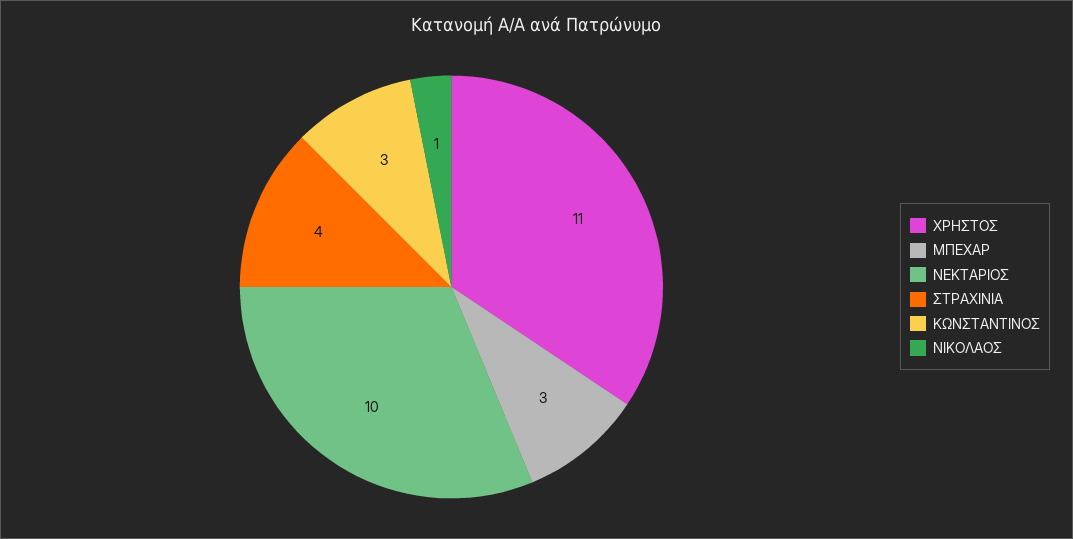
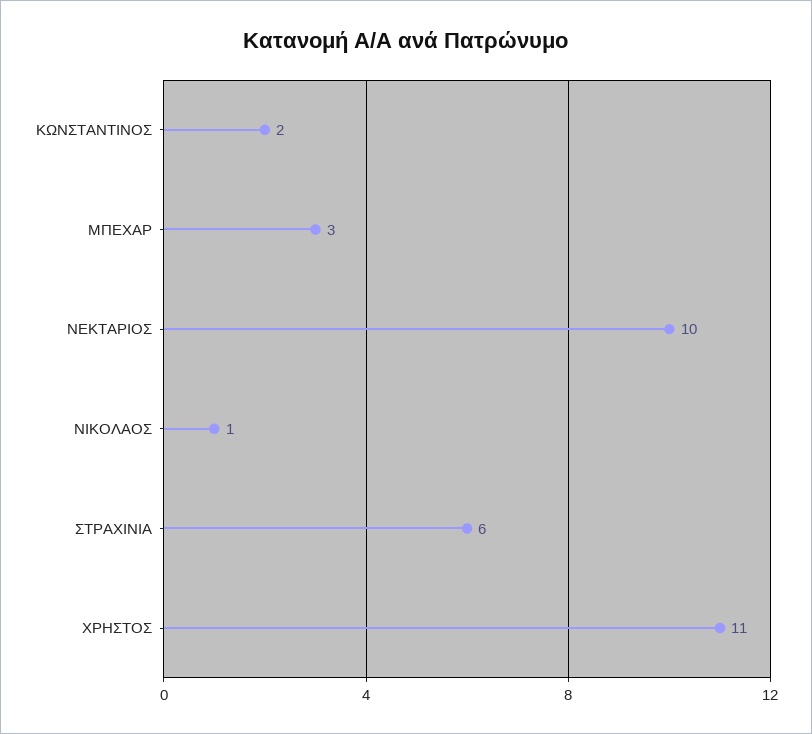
ΣΤΡΑΧΙΝΙΑ: 4 -> 6
ΚΩΝΣΤΑΝΤΙΝΟΣ: 3 -> 2

